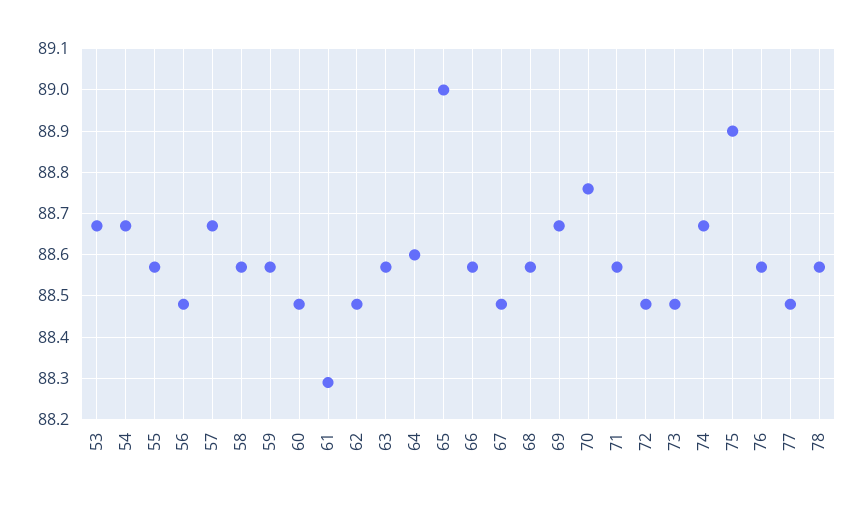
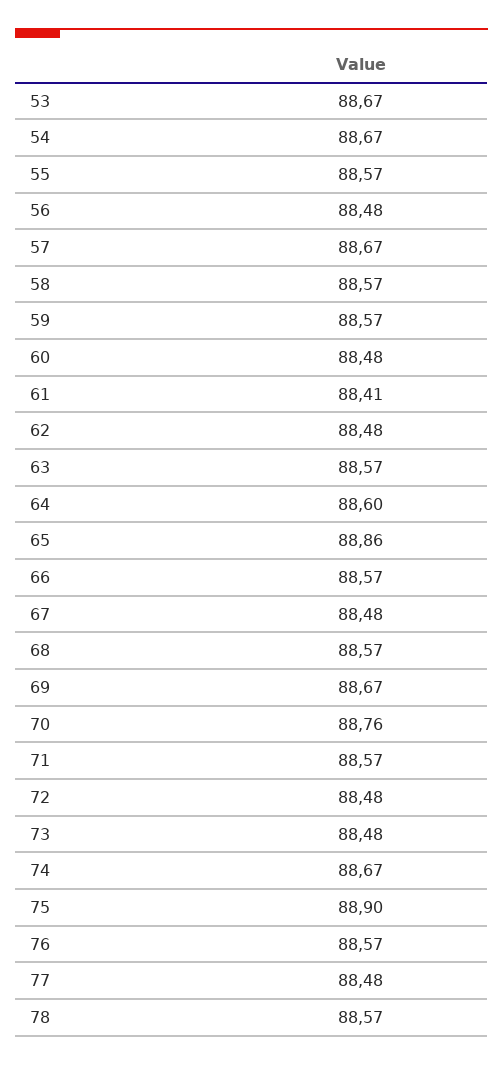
61: 88.3 -> 88.41
65: 89 -> 88.86

